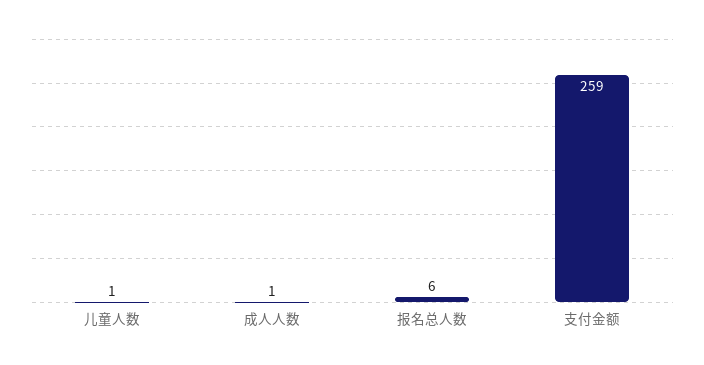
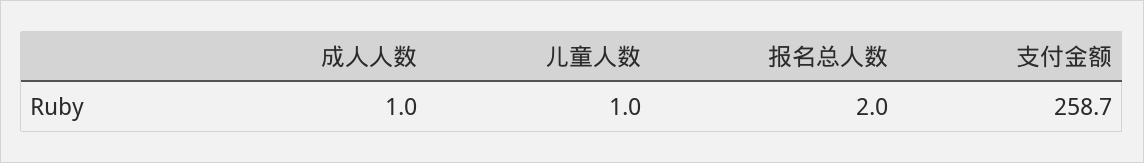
报名总人数: 6 -> 2

